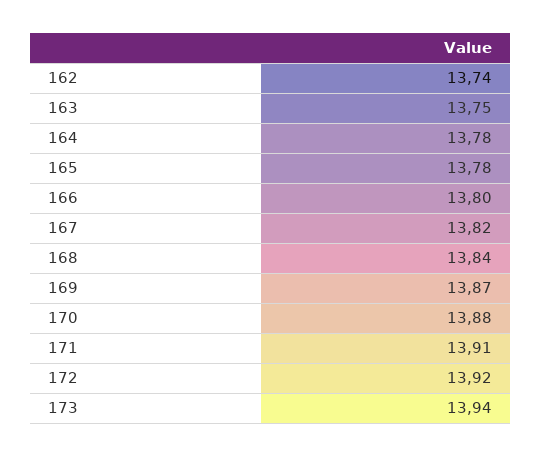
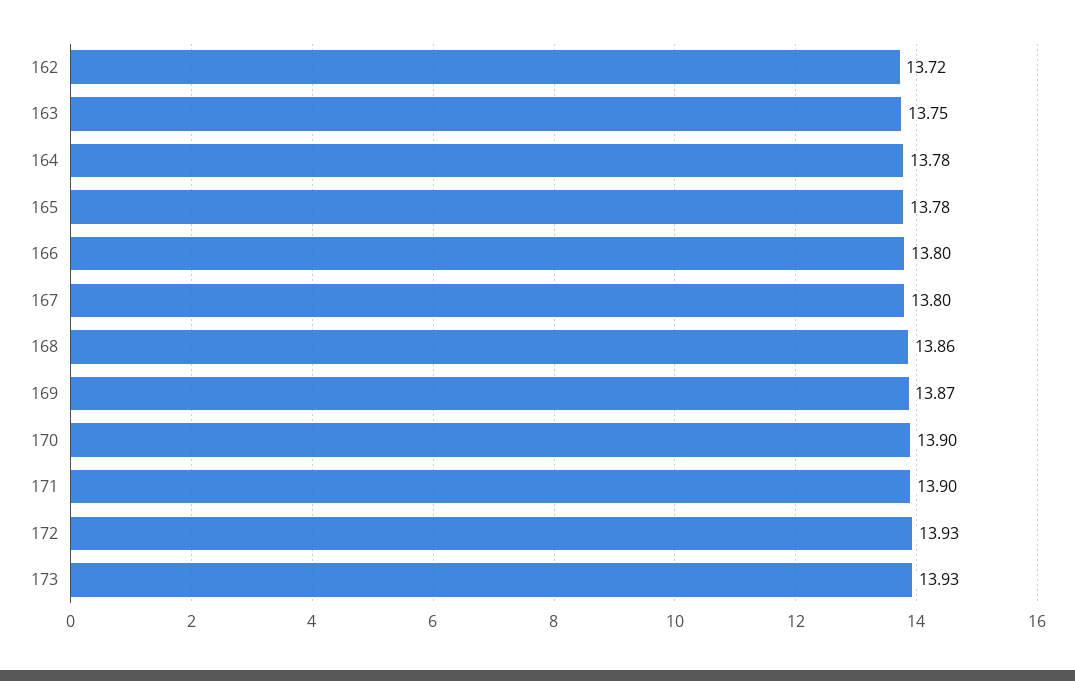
162: 13.74 -> 13.72
167: 13.82 -> 13.8
168: 13.84 -> 13.86
170: 13.88 -> 13.9
171: 13.91 -> 13.9
172: 13.92 -> 13.93
173: 13.94 -> 13.93

